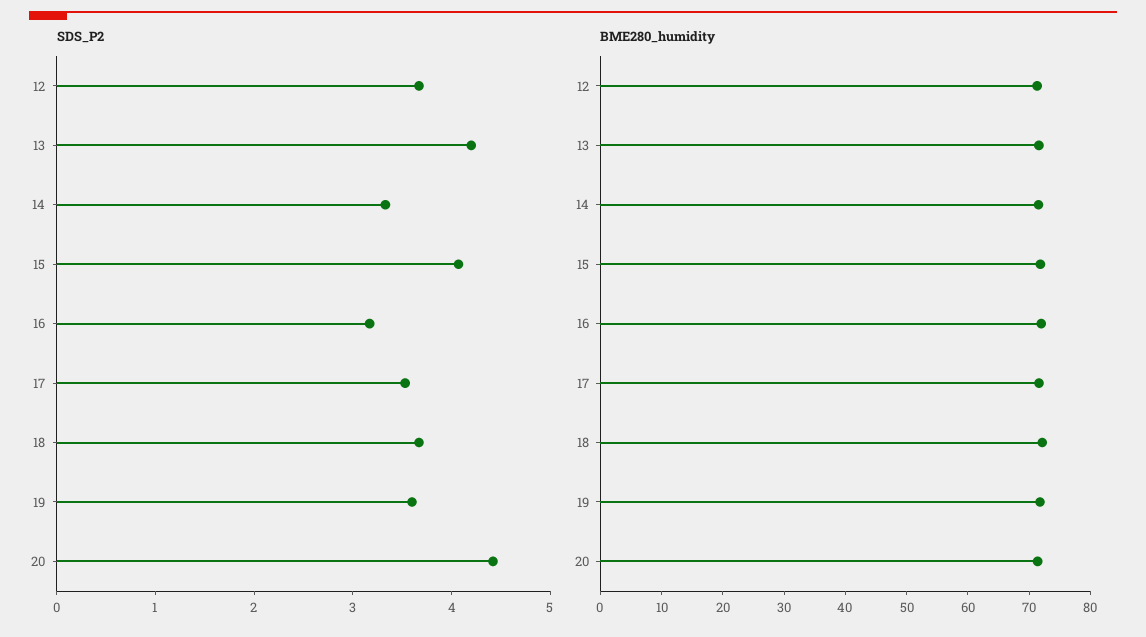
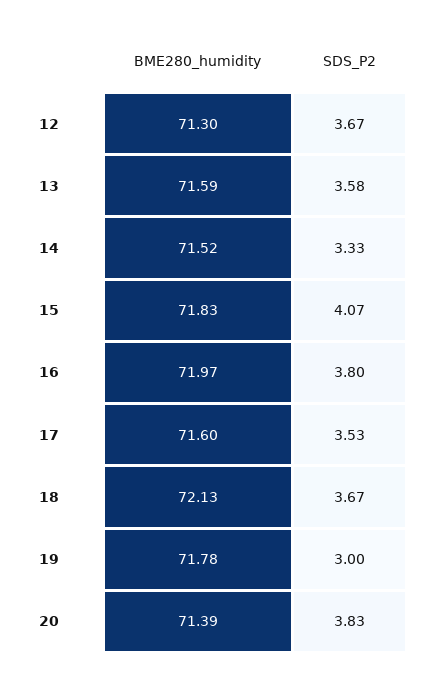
SDS_P2, 13: 4.2 -> 3.58
SDS_P2, 16: 3.2 -> 3.8
SDS_P2, 19: 3.6 -> 3
SDS_P2, 20: 4.4 -> 3.83

